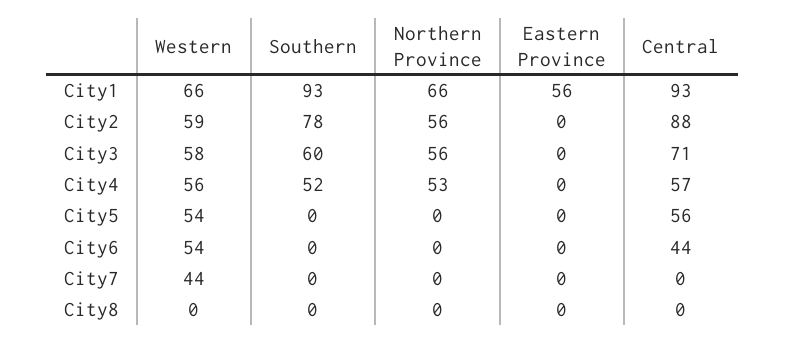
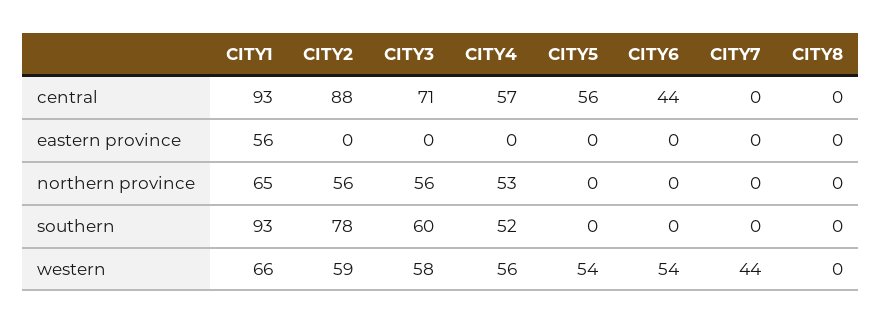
Northern Province, City1: 66 -> 65

